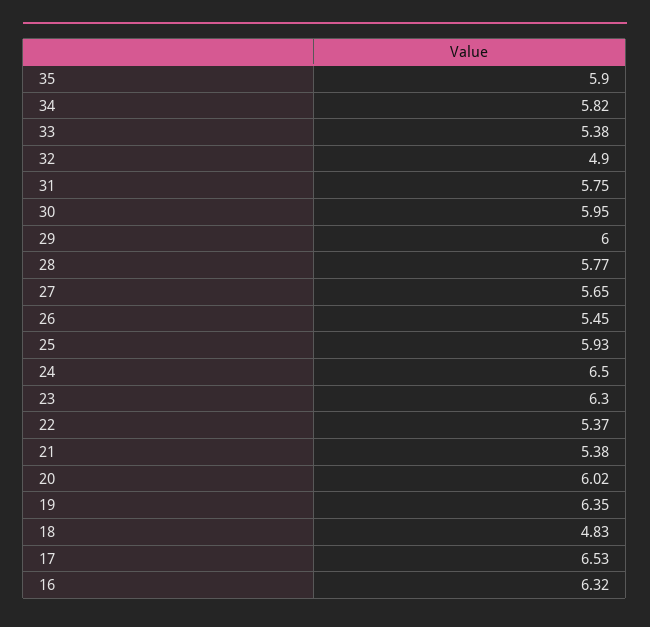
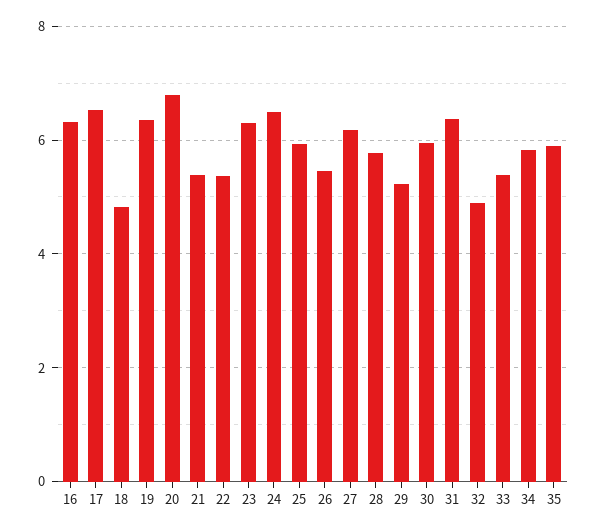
31: 5.75 -> 6.4
29: 6 -> 5.2
27: 5.65 -> 6.2
20: 6.02 -> 6.8

